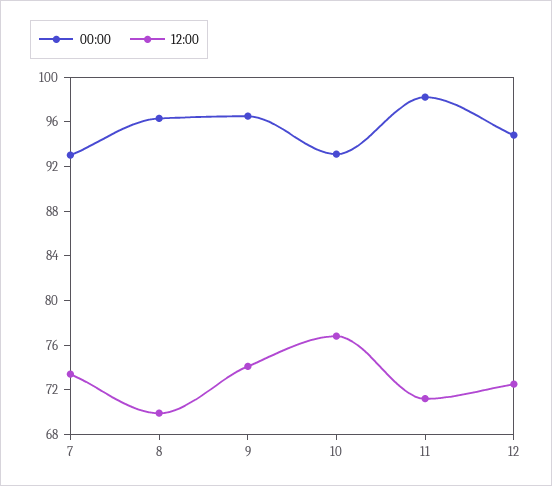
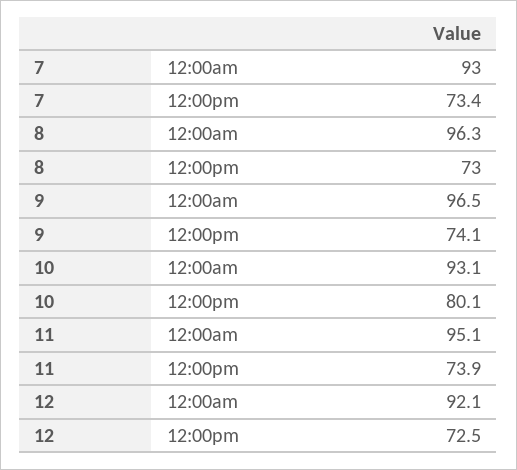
12:00, 8: 70 -> 73
12:00, 10: 77 -> 80.1
00:00, 11: 98 -> 95.1
12:00, 11: 71 -> 73.9
00:00, 12: 95 -> 92.1

